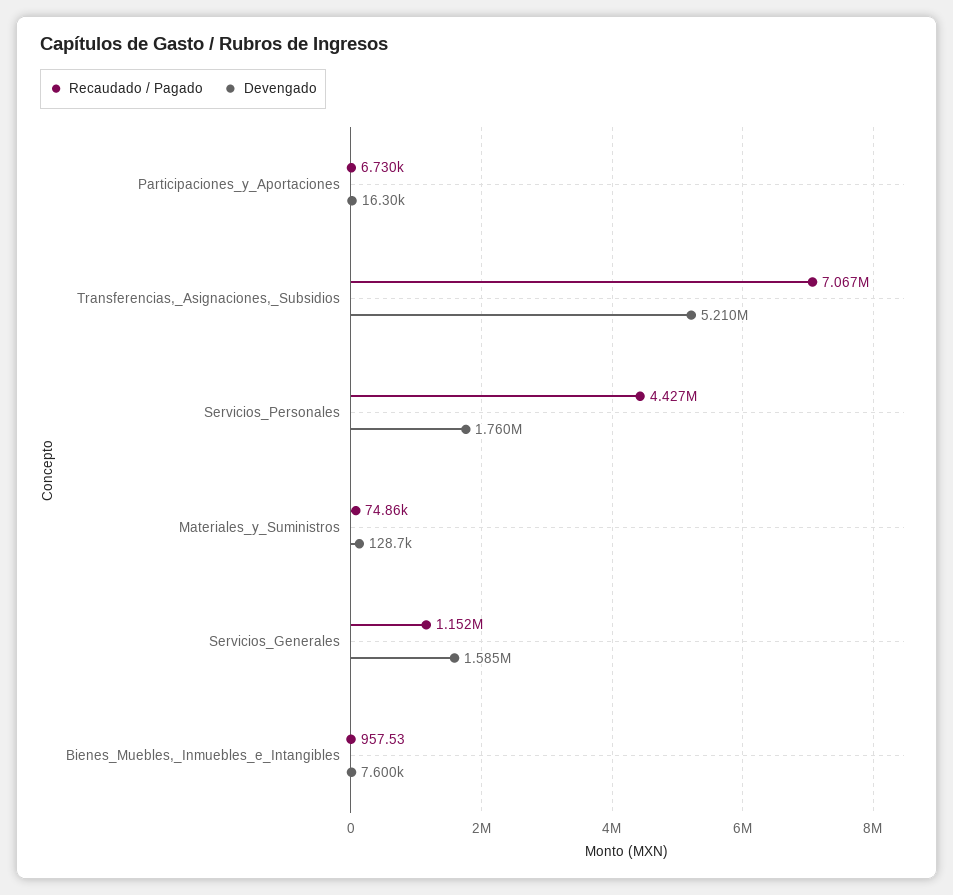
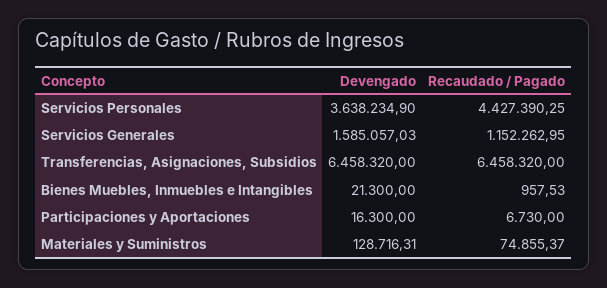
Recaudado / Pagado, Transferencias,_Asignaciones,_Subsidios: 7067000 -> 6458320
Devengado, Transferencias,_Asignaciones,_Subsidios: 5210000 -> 6458320
Devengado, Servicios_Personales: 1760000 -> 3638234.9
Devengado, Bienes_Muebles,_Inmuebles_e_Intangibles: 7600 -> 21300

